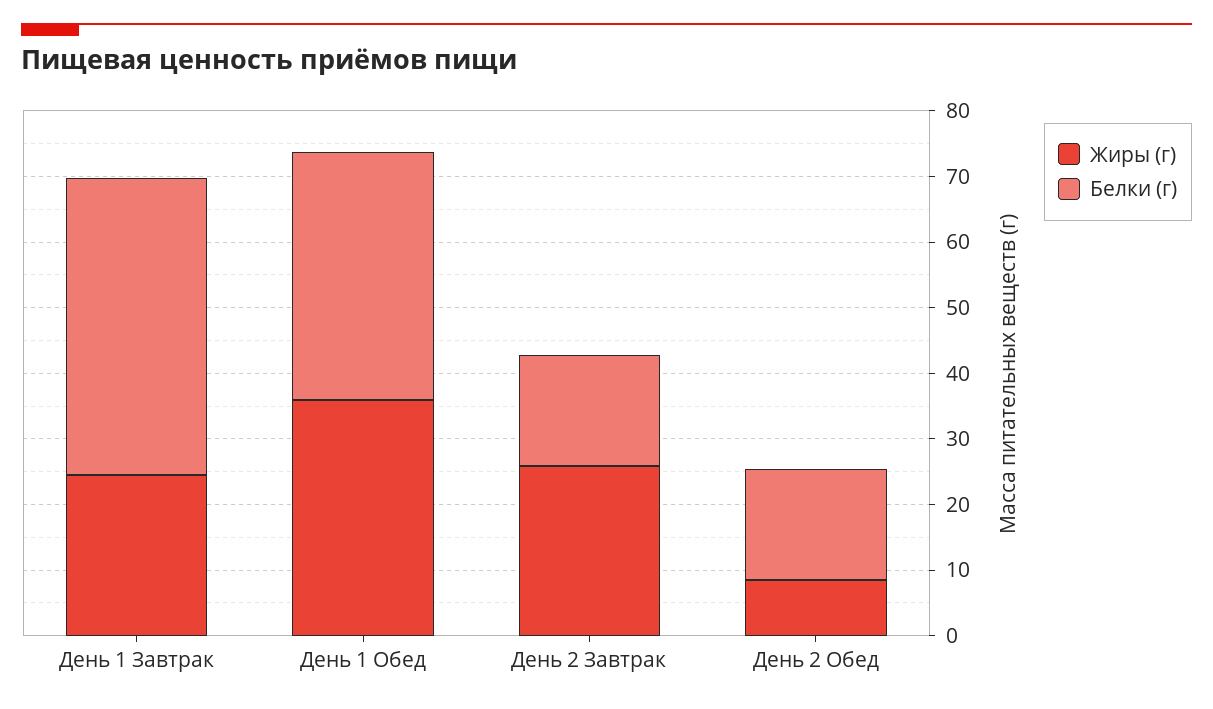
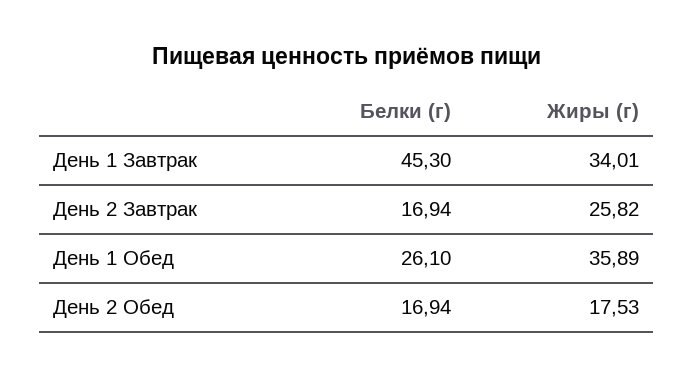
Жиры (г), День 1 Завтрак: 24 -> 34.01
Белки (г), День 1 Обед: 38 -> 26.1
Жиры (г), День 2 Обед: 8 -> 17.53

